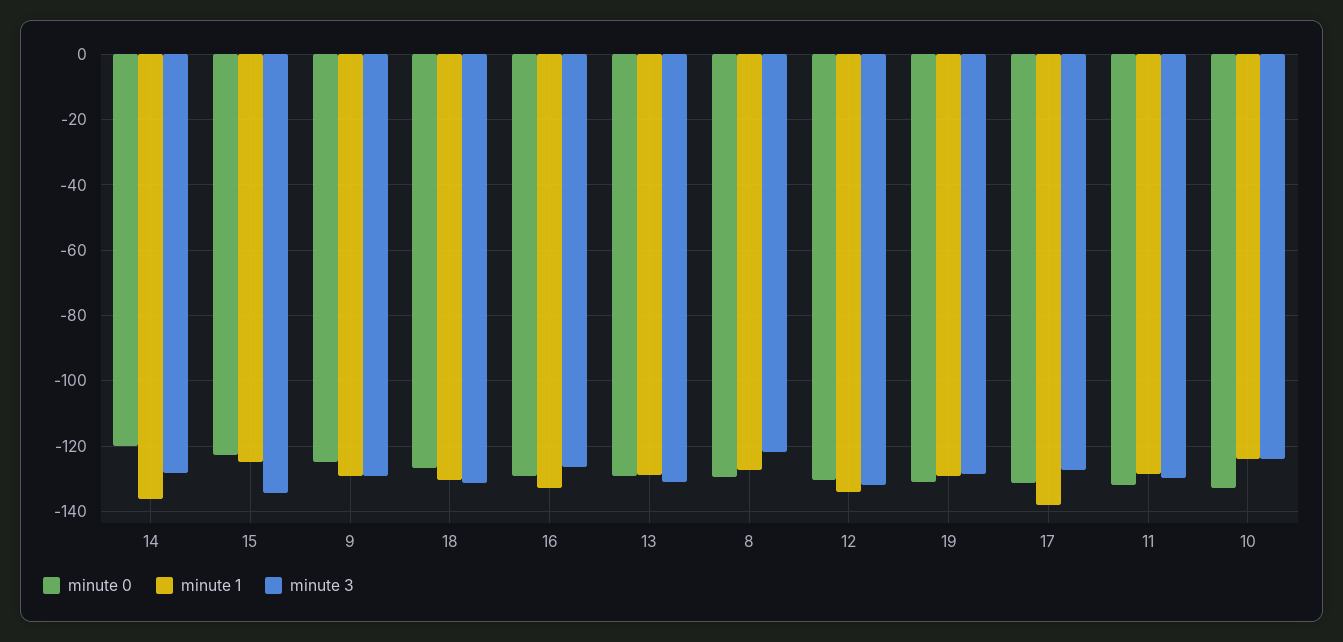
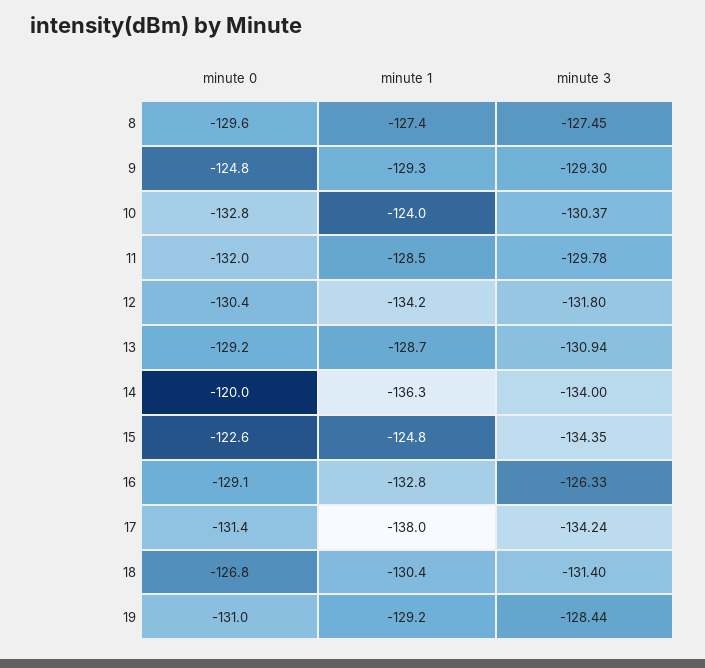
minute 3, 14: -128 -> -134
minute 3, 8: -122 -> -127.45
minute 3, 17: -128 -> -134.24
minute 3, 10: -124 -> -130.37

